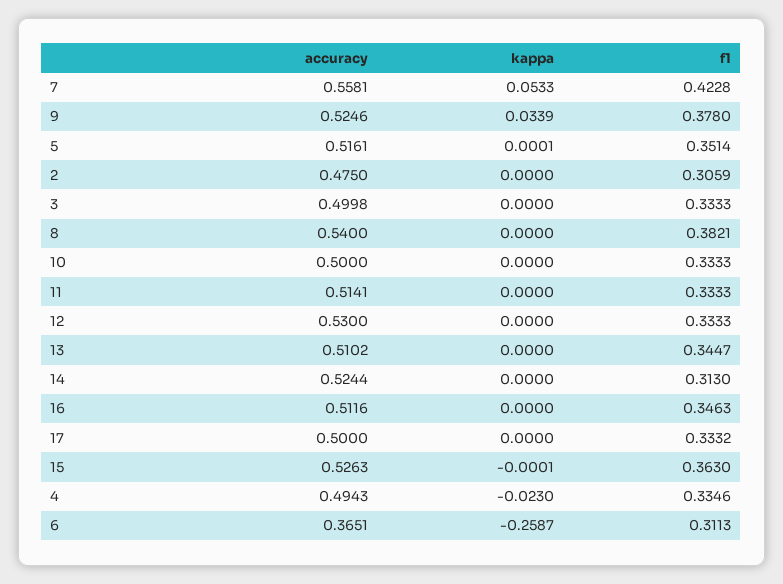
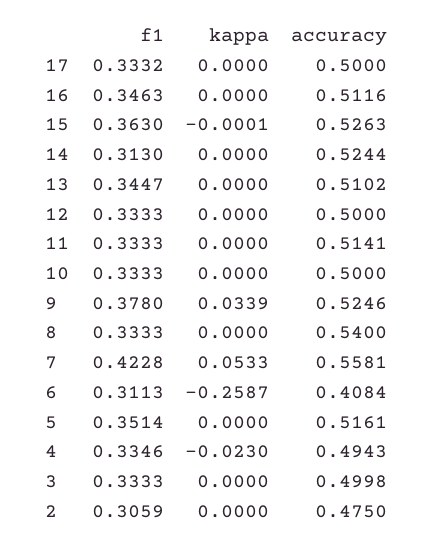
kappa, 5: 0.0001 -> 0
f1, 8: 0.3821 -> 0.3333
accuracy, 12: 0.53 -> 0.5
accuracy, 6: 0.3651 -> 0.4084

